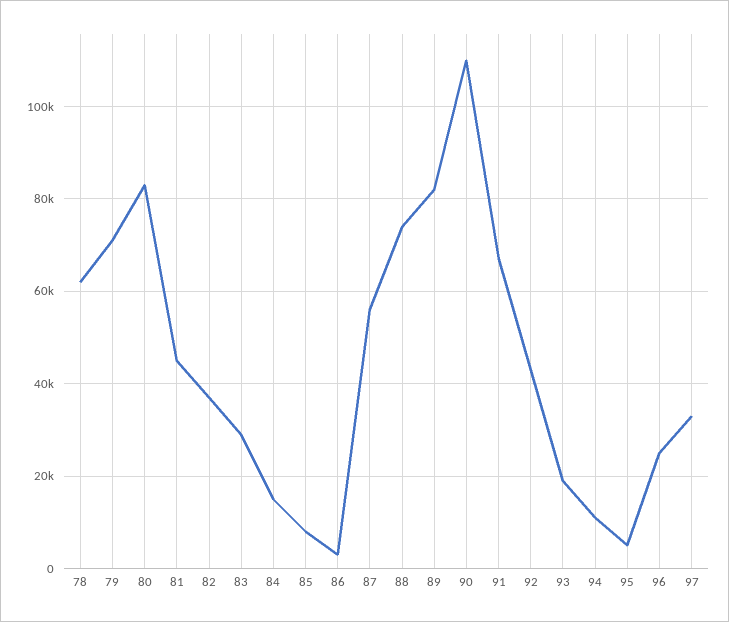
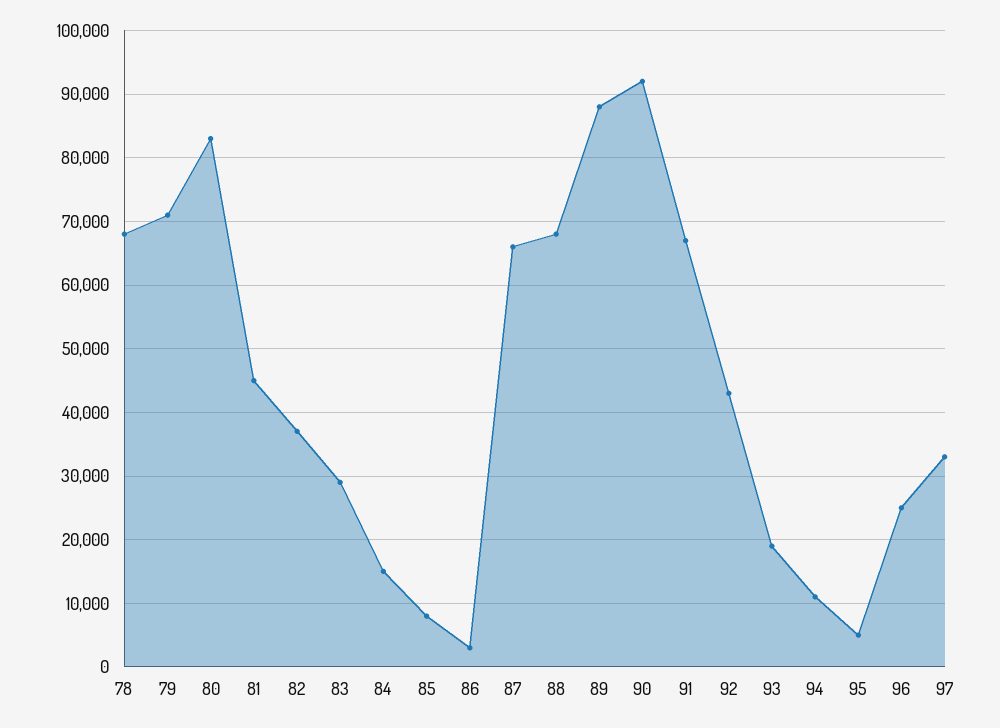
78: 62000 -> 68000
87: 56000 -> 66000
88: 74000 -> 68000
89: 82000 -> 88000
90: 110000 -> 92000

